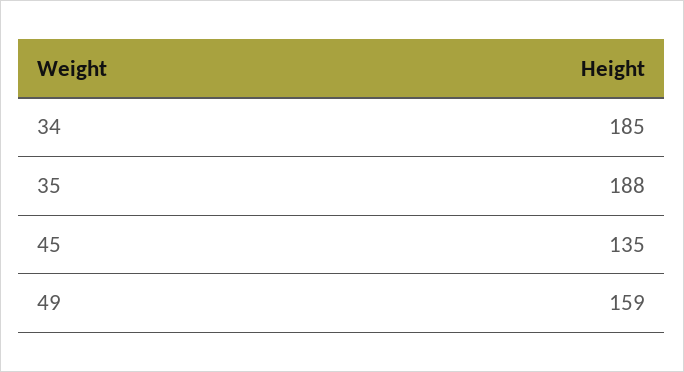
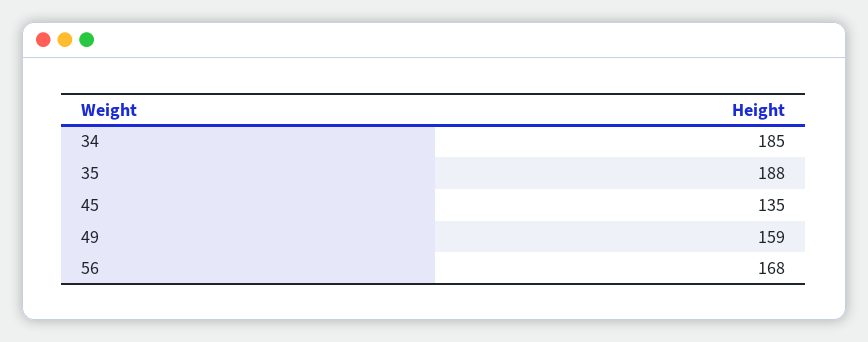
56: none -> 168

